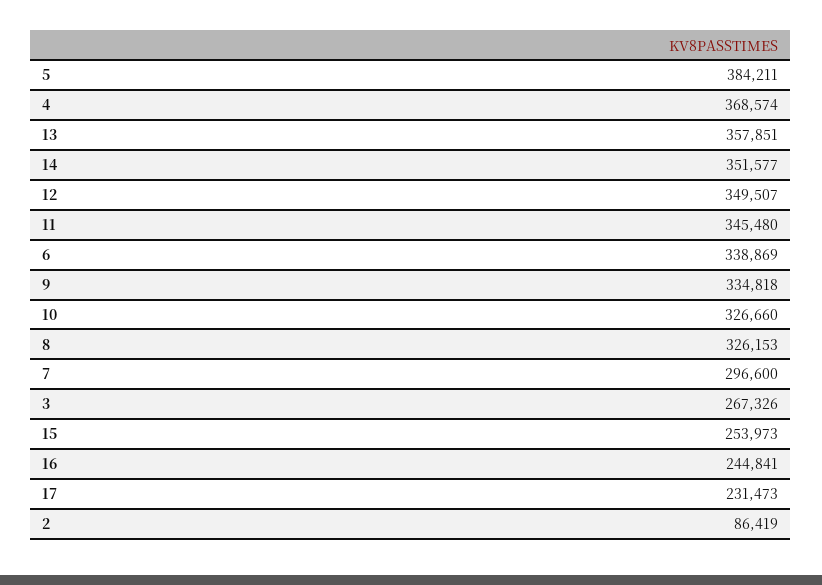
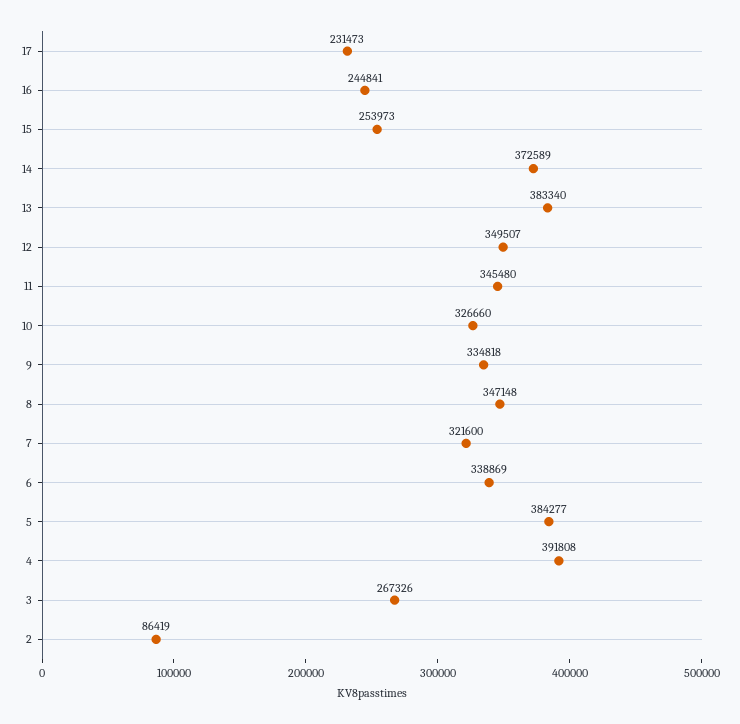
5: 384211 -> 384277
4: 368574 -> 391808
13: 357851 -> 383340
14: 351577 -> 372589
8: 326153 -> 347148
7: 296600 -> 321600

